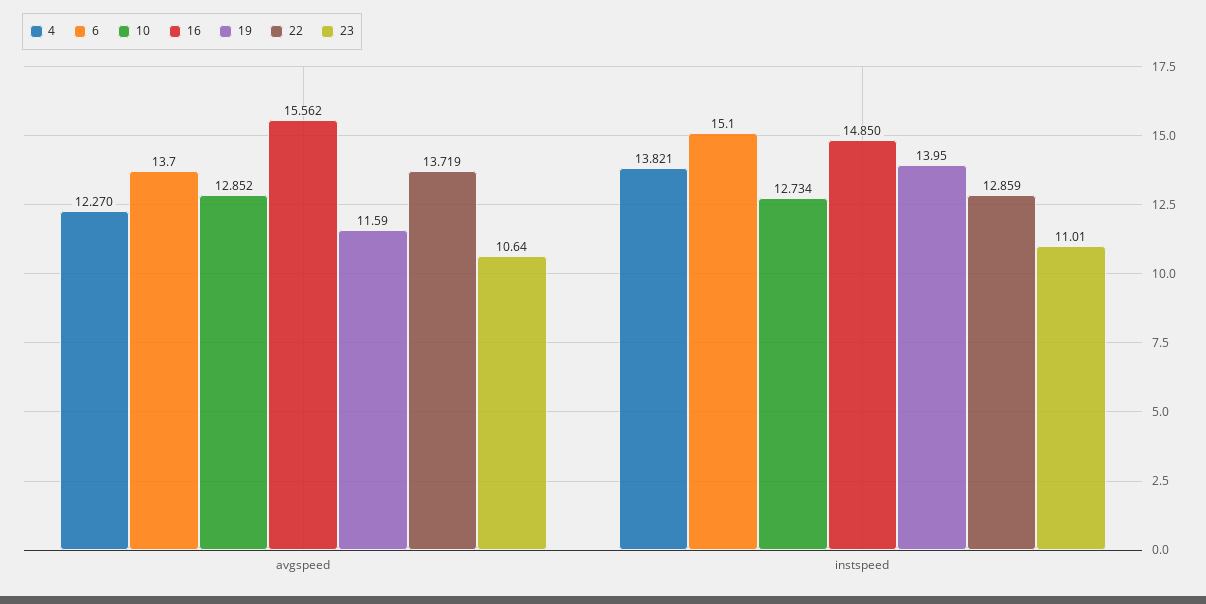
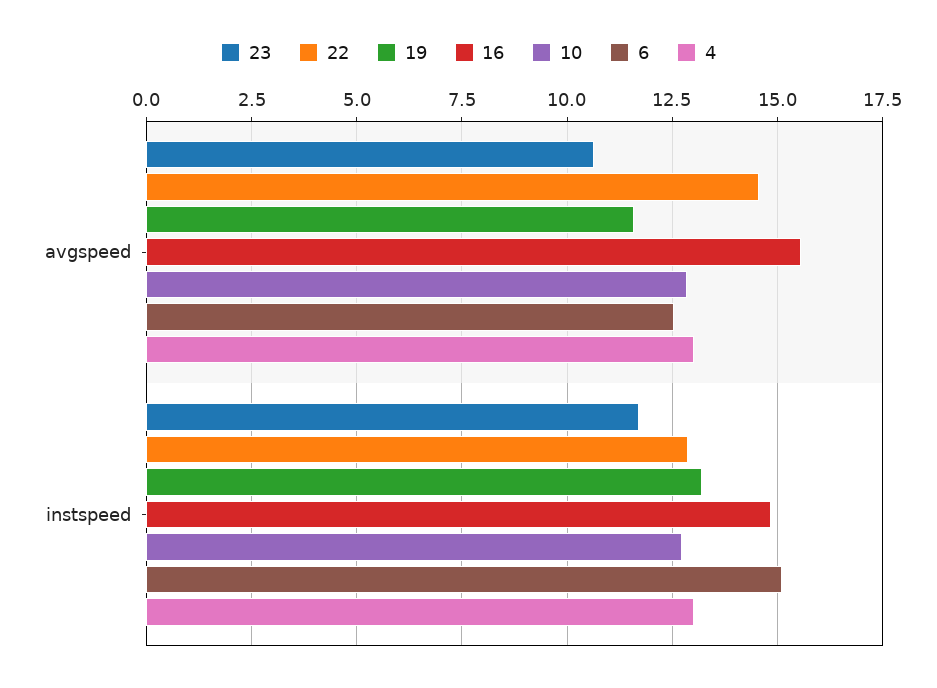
4, avgspeed: 12.27 -> 13
6, avgspeed: 13.7 -> 12.5
22, avgspeed: 13.719 -> 14.5
4, instspeed: 13.821 -> 13
19, instspeed: 13.95 -> 13.25
23, instspeed: 11.01 -> 11.75

